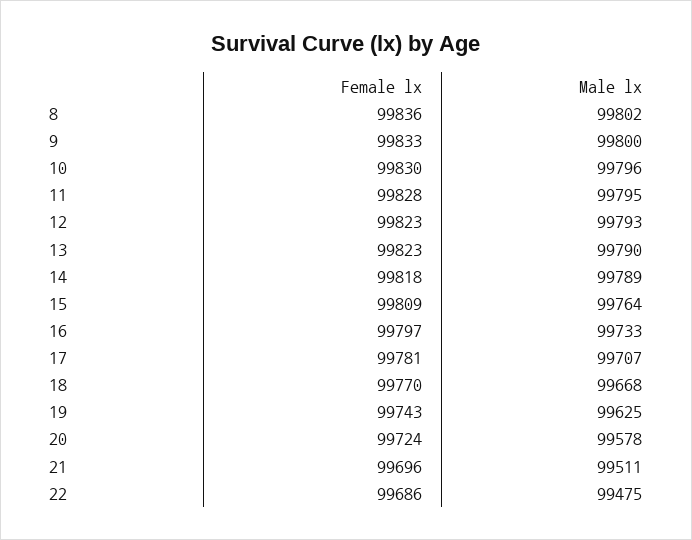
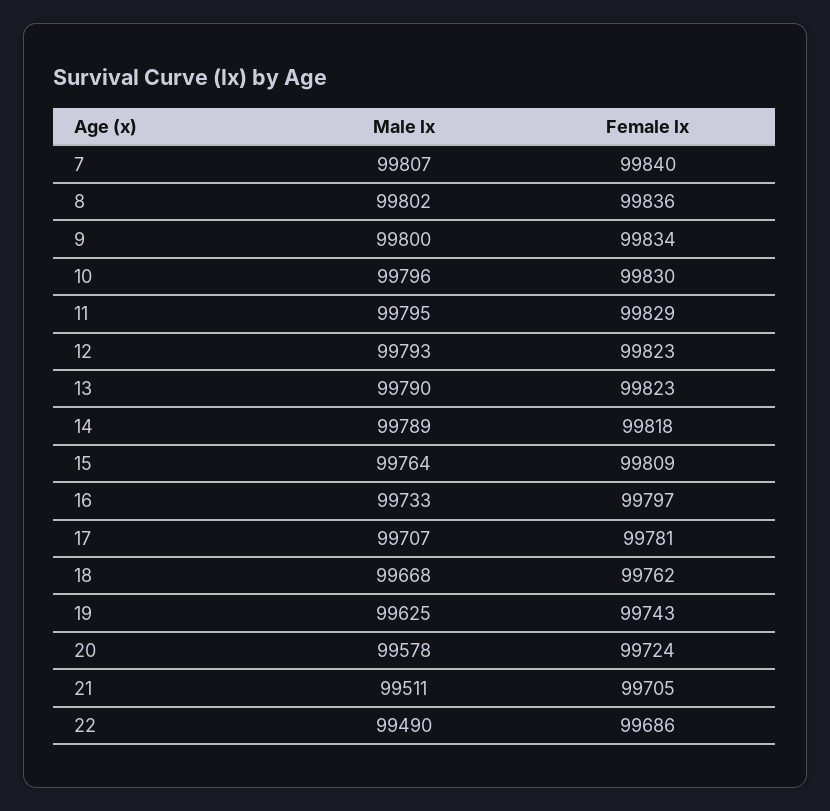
Female lx, 9: 99833 -> 99834
Female lx, 11: 99828 -> 99829
Female lx, 18: 99770 -> 99762
Female lx, 21: 99696 -> 99705
Male lx, 22: 99475 -> 99490
Male lx, 7: none -> 99807
Female lx, 7: none -> 99840

